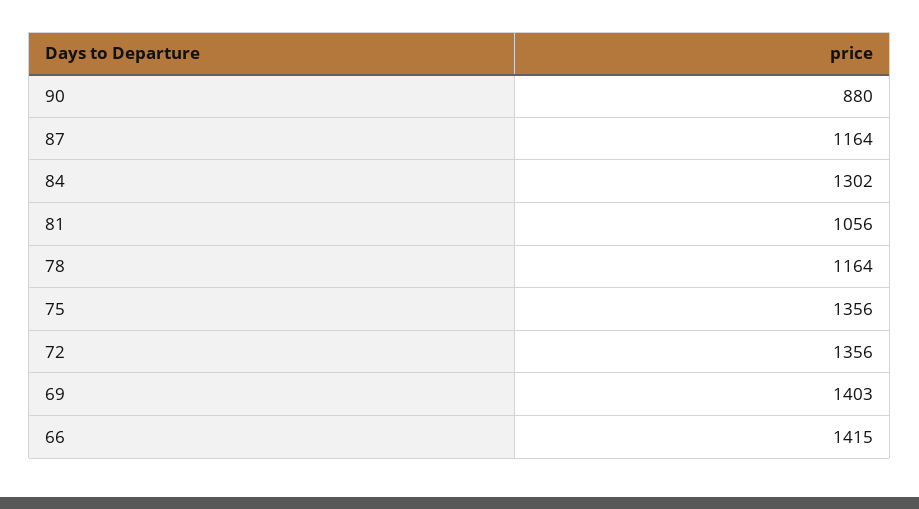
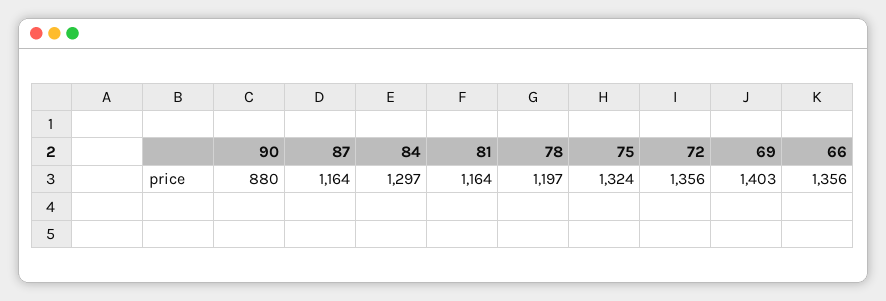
84: 1302 -> 1297
81: 1056 -> 1164
78: 1164 -> 1197
75: 1356 -> 1324
66: 1415 -> 1356

